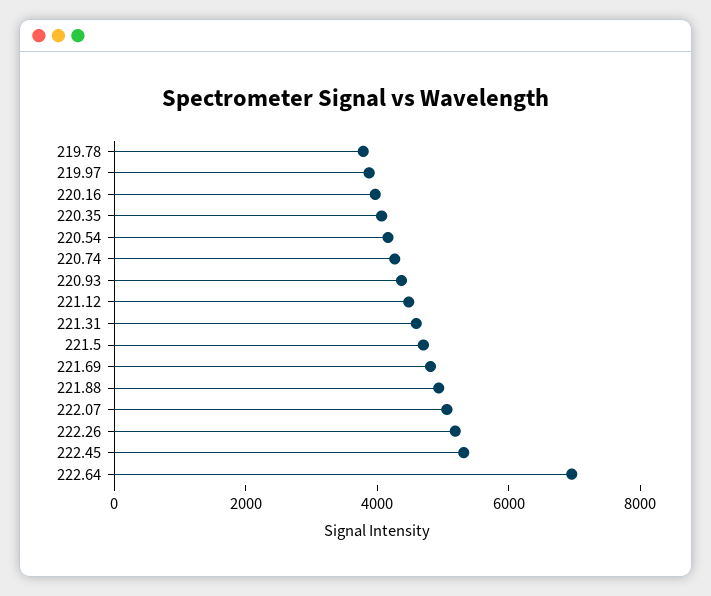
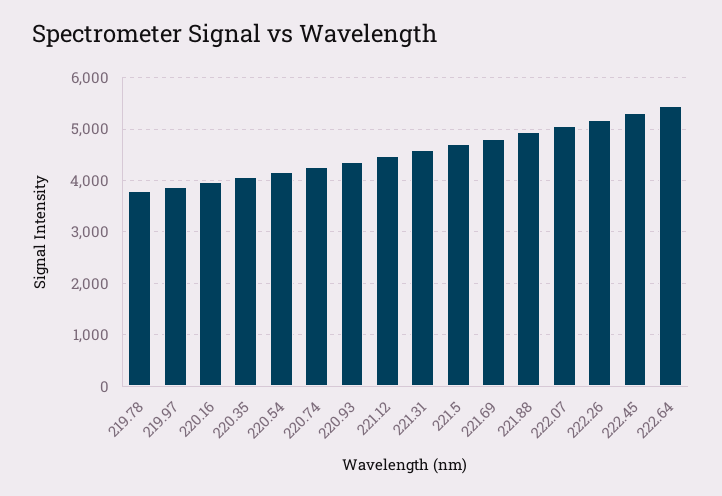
222.64: 7000 -> 5400

